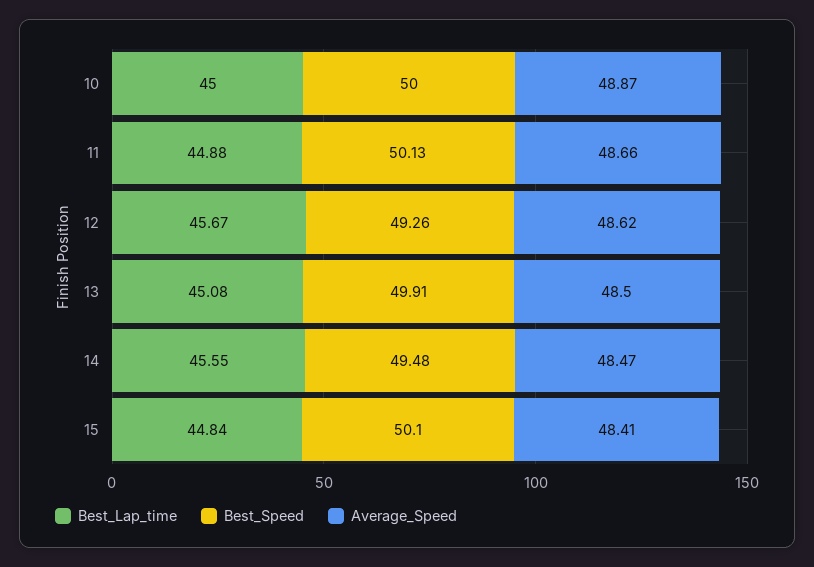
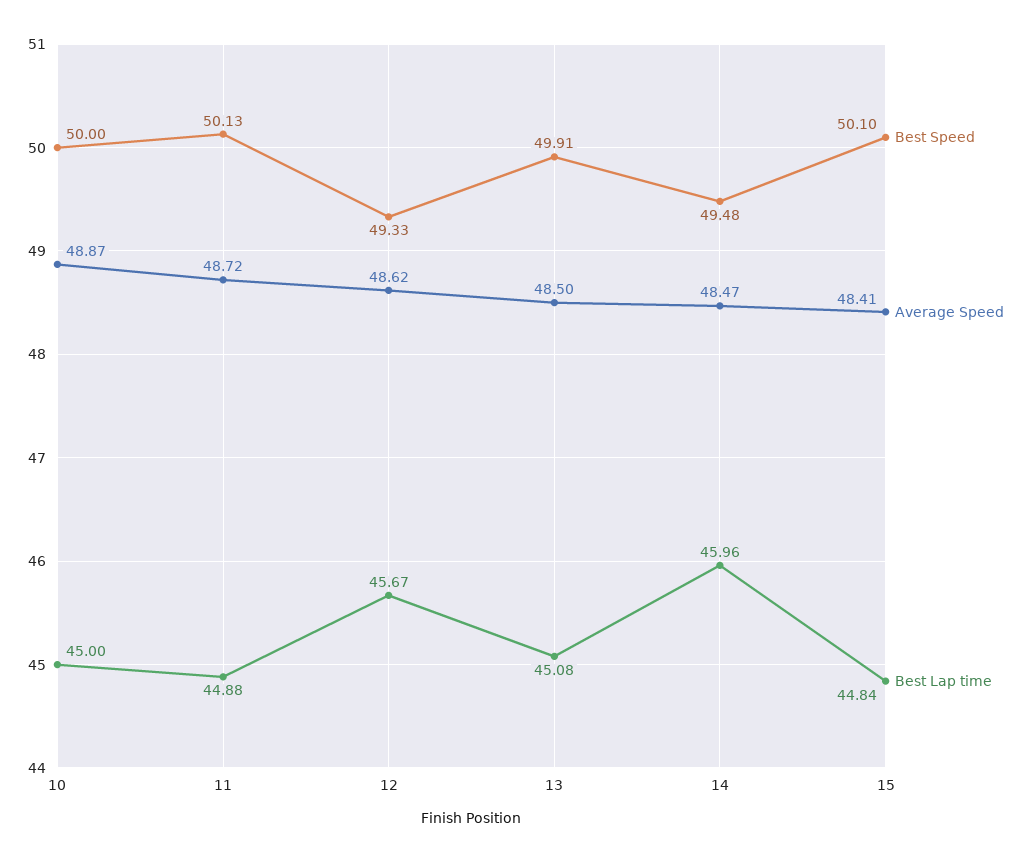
Average_Speed, 11: 48.66 -> 48.72
Best_Speed, 12: 49.26 -> 49.33
Best_Lap_time, 14: 45.55 -> 45.96

